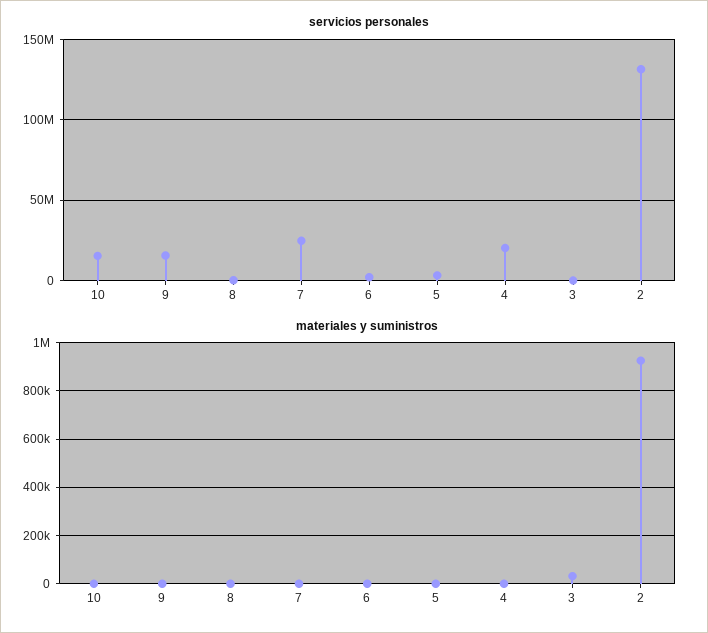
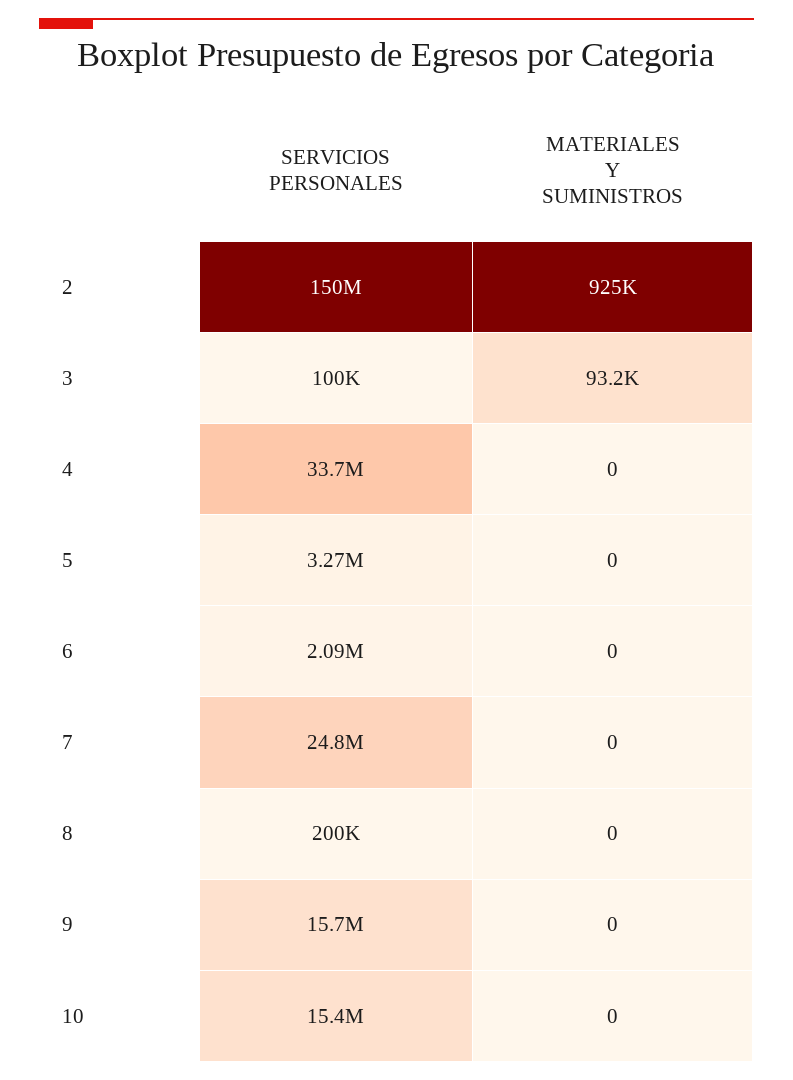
servicios personales, 4: 20000000 -> 33700000
servicios personales, 2: 130000000 -> 150000000
materiales y suministros, 3: 25000 -> 93200

